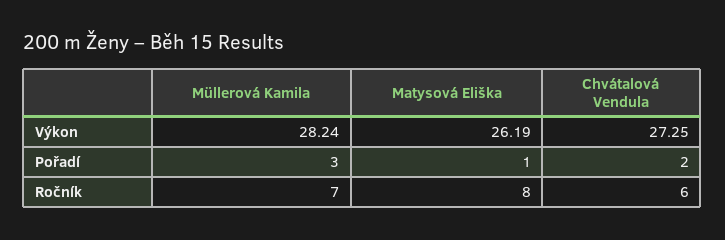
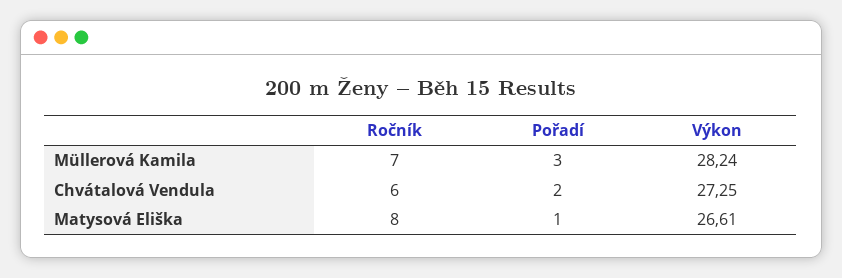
Matysová Eliška, Výkon: 26.19 -> 26.61

